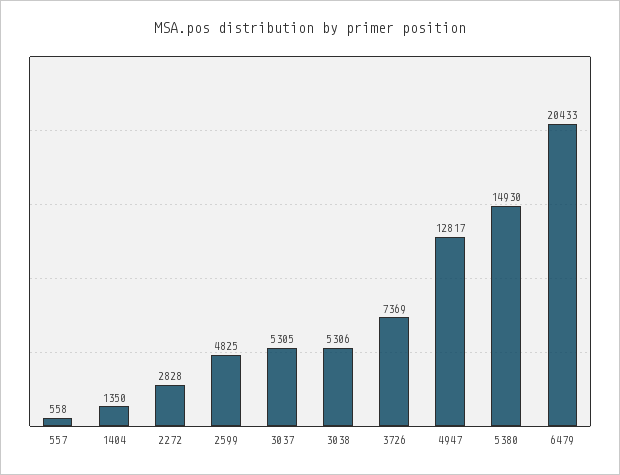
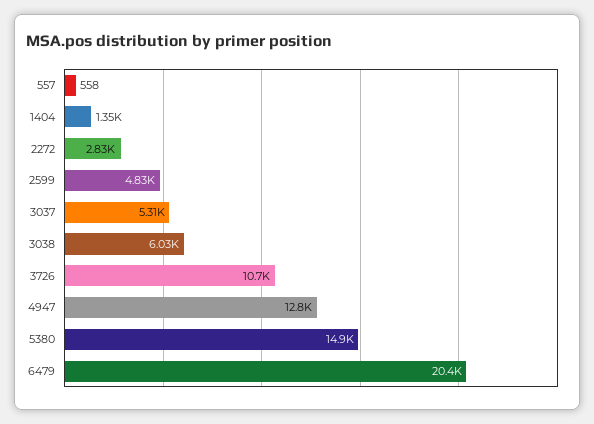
3038: 5306 -> 6030
3726: 7369 -> 10700

